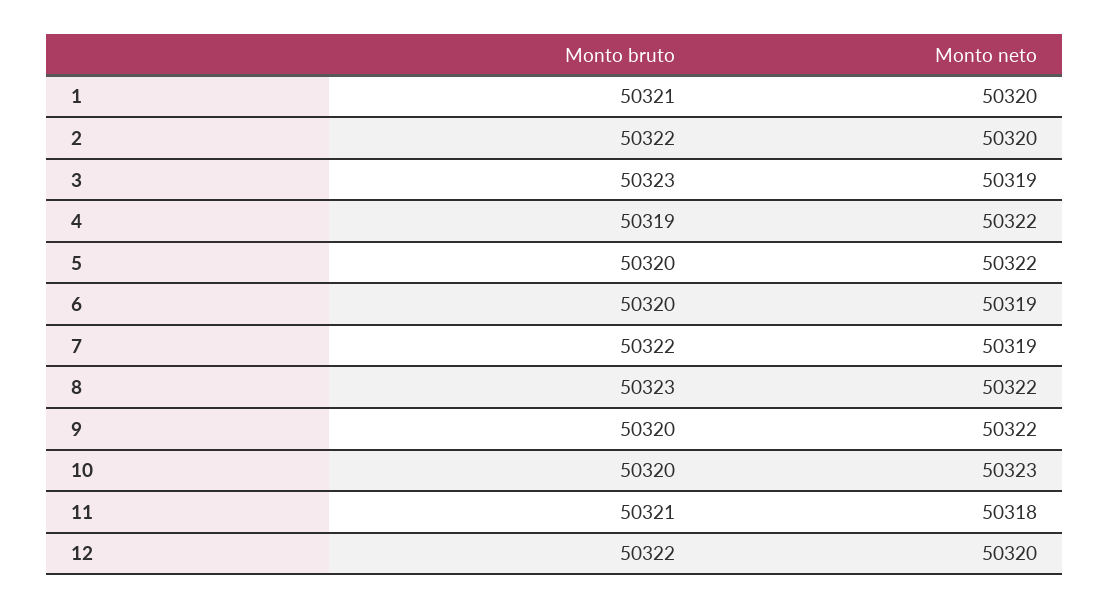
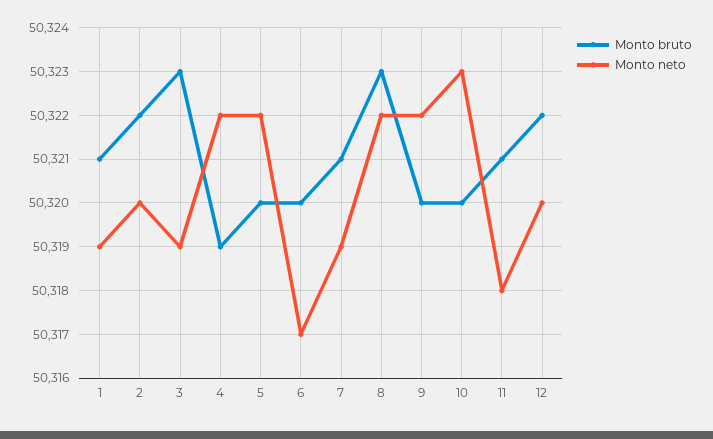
Monto neto, 1: 50320 -> 50319
Monto neto, 6: 50319 -> 50317
Monto bruto, 7: 50322 -> 50321

